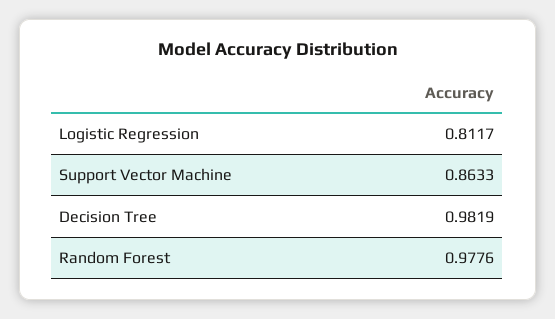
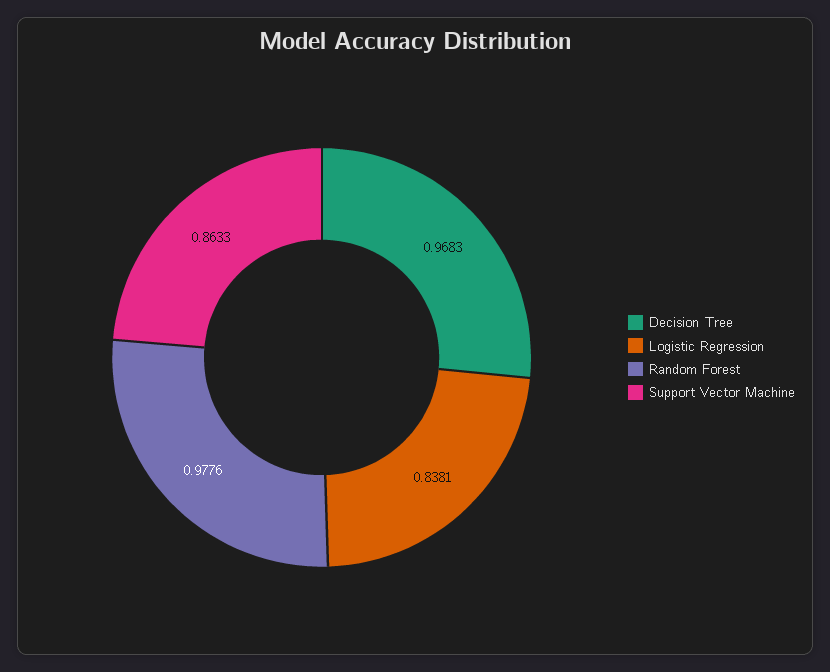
Logistic Regression: 0.8117 -> 0.8381
Decision Tree: 0.9819 -> 0.9683

